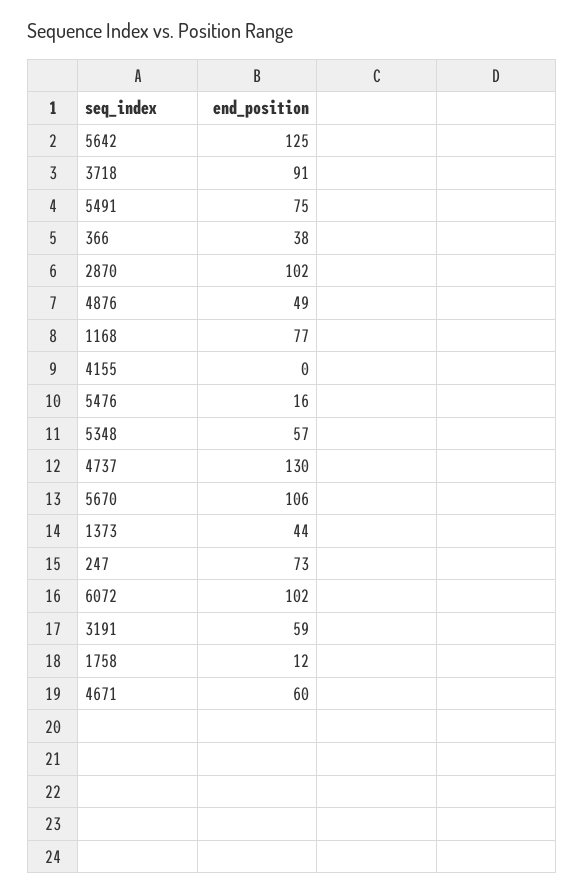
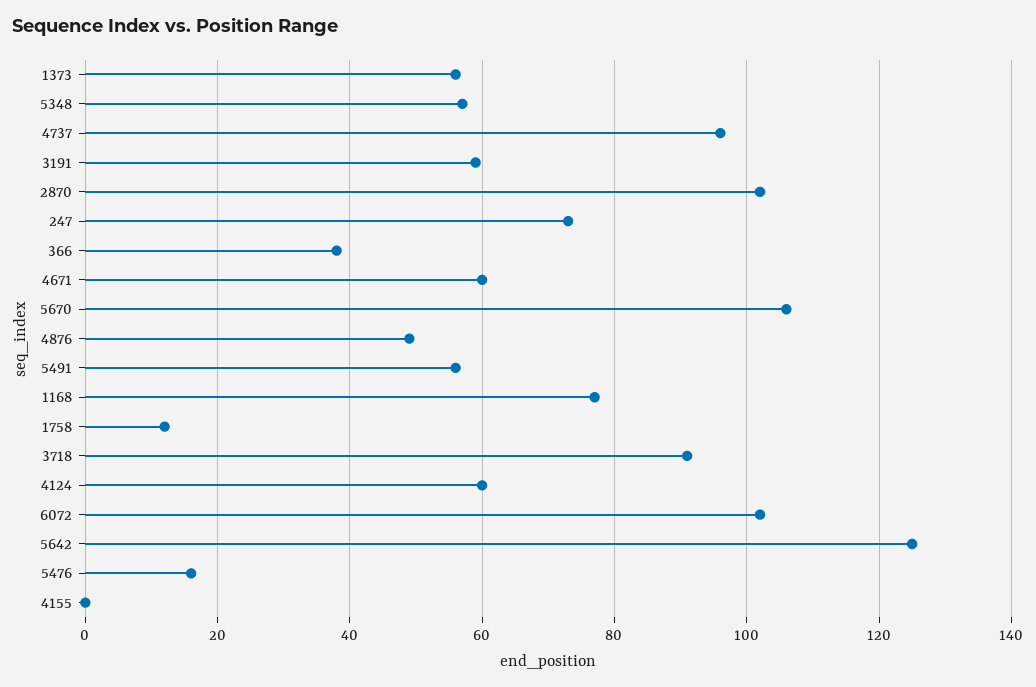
5491: 75 -> 55
4737: 130 -> 95
1373: 44 -> 55
4124: none -> 60

